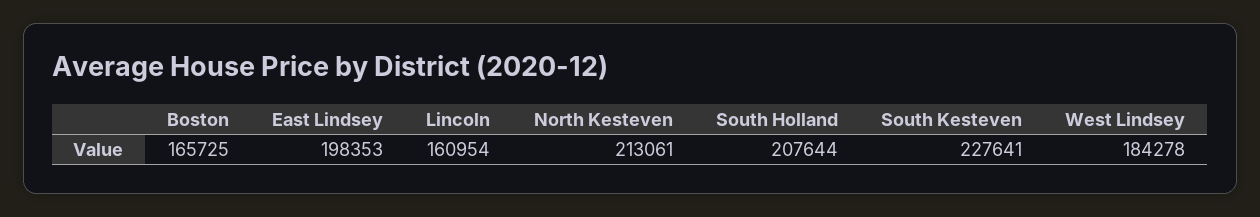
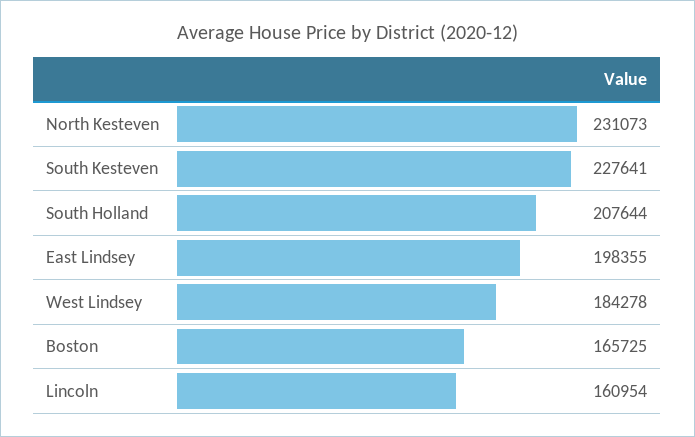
East Lindsey: 198353 -> 198355
North Kesteven: 213061 -> 231073

